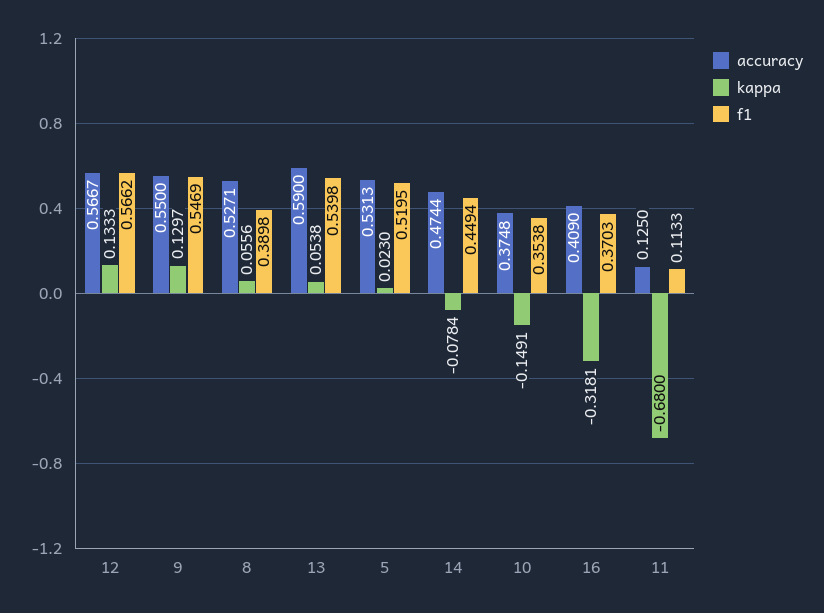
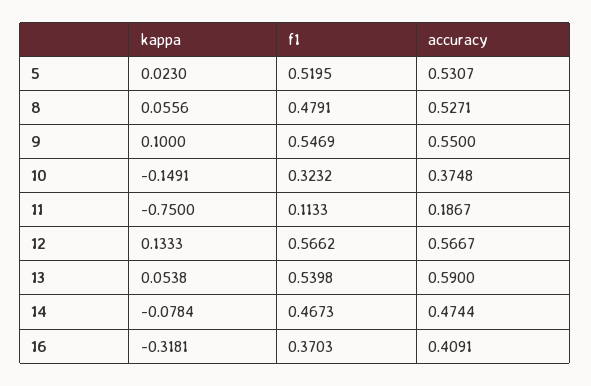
kappa, 9: 0.1297 -> 0.1
f1, 8: 0.3898 -> 0.4791
accuracy, 5: 0.5313 -> 0.5307
f1, 14: 0.4494 -> 0.4673
f1, 10: 0.3538 -> 0.3232
accuracy, 16: 0.409 -> 0.4091
accuracy, 11: 0.125 -> 0.1867
kappa, 11: -0.68 -> -0.75

